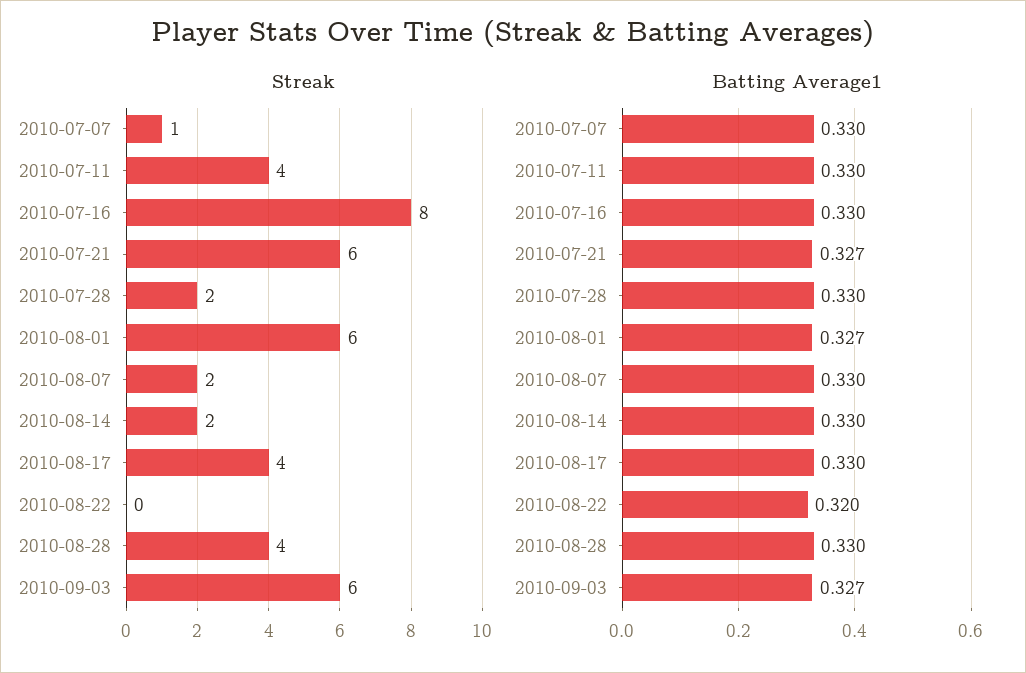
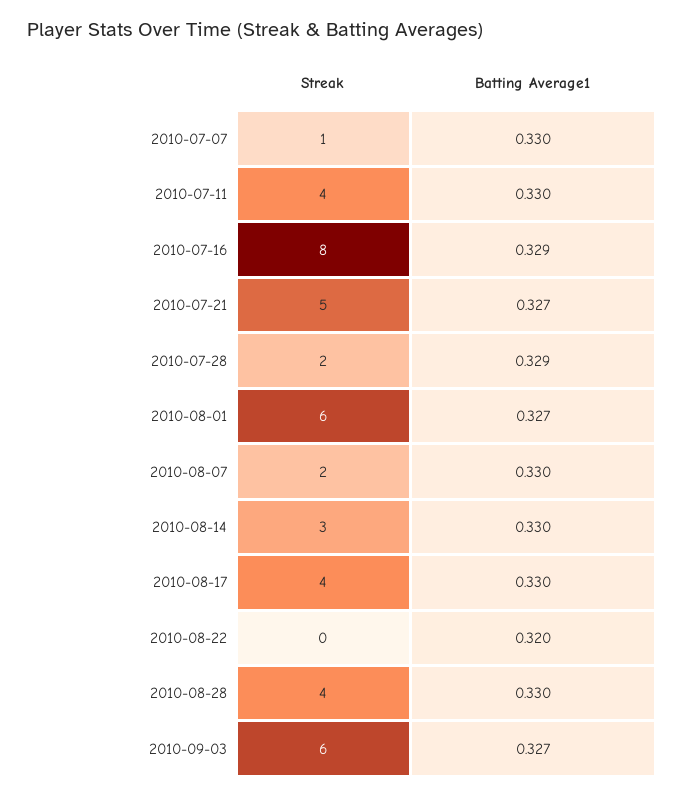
Streak, 2010-07-21: 6 -> 5
Streak, 2010-08-14: 2 -> 3
Batting Average1, 2010-07-16: 0.33 -> 0.329
Batting Average1, 2010-07-28: 0.33 -> 0.329

